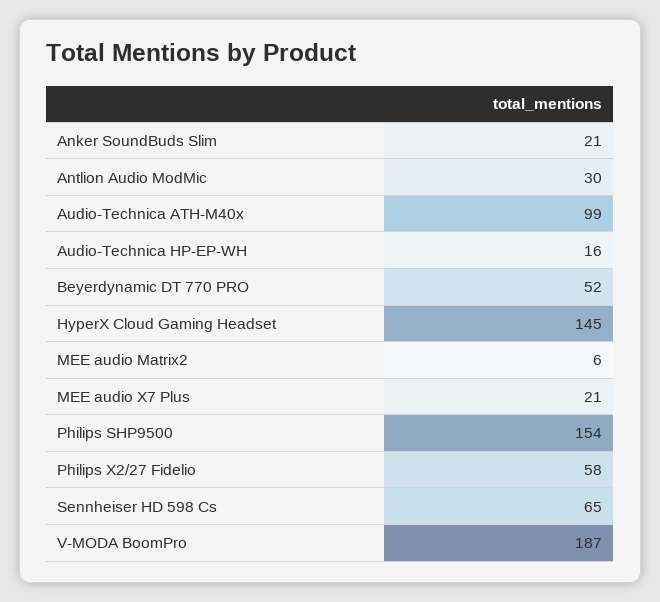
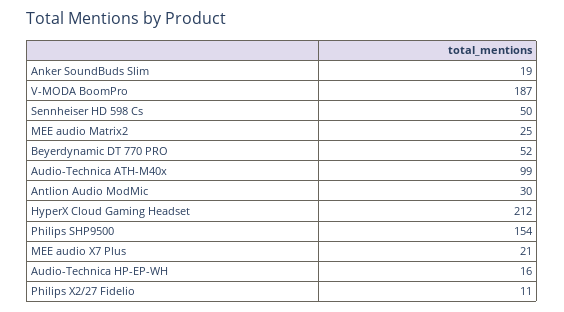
Anker SoundBuds Slim: 21 -> 19
HyperX Cloud Gaming Headset: 145 -> 212
MEE audio Matrix2: 6 -> 25
Philips X2/27 Fidelio: 58 -> 11
Sennheiser HD 598 Cs: 65 -> 50

